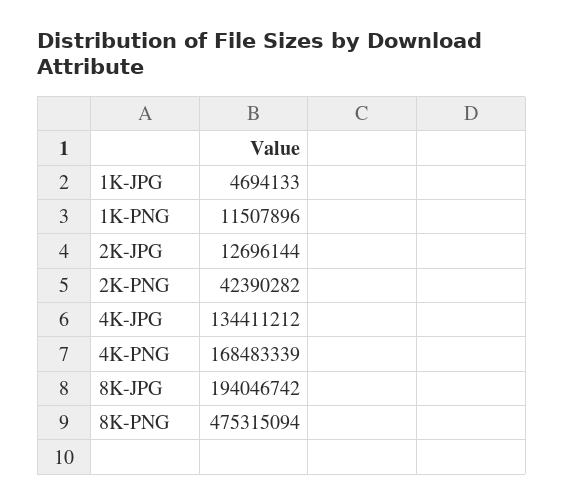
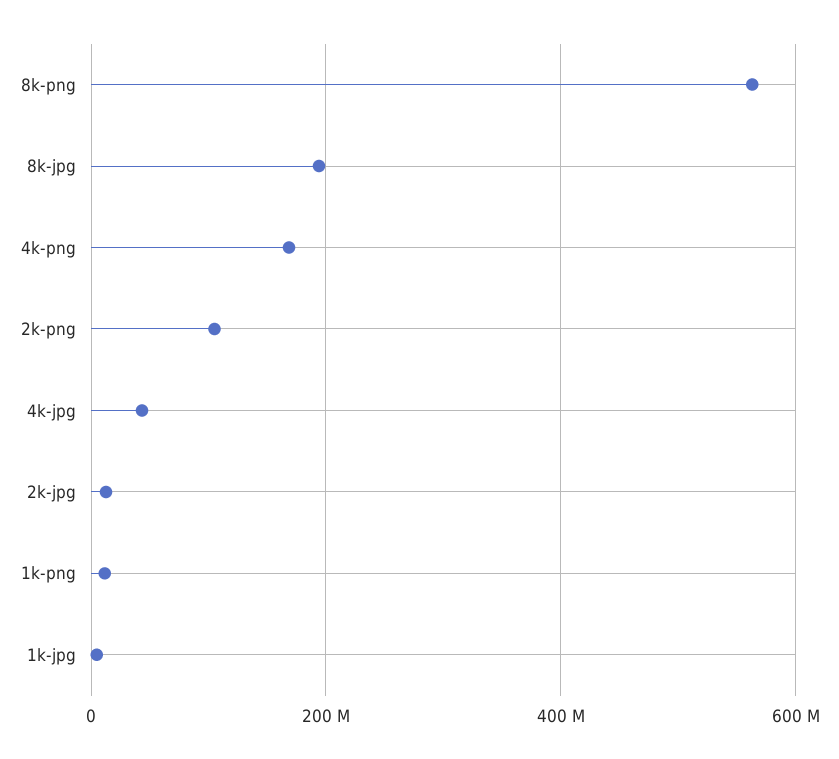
2K-PNG: 42390282 -> 100000000
4K-JPG: 134411212 -> 40000000
8K-PNG: 475315094 -> 560000000

